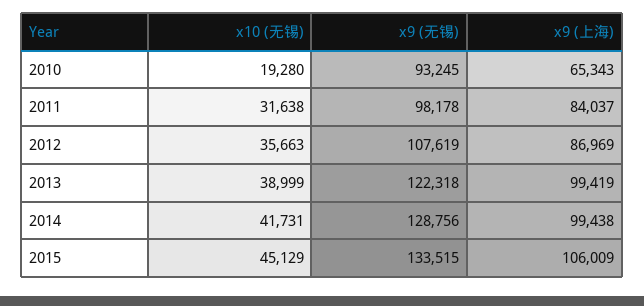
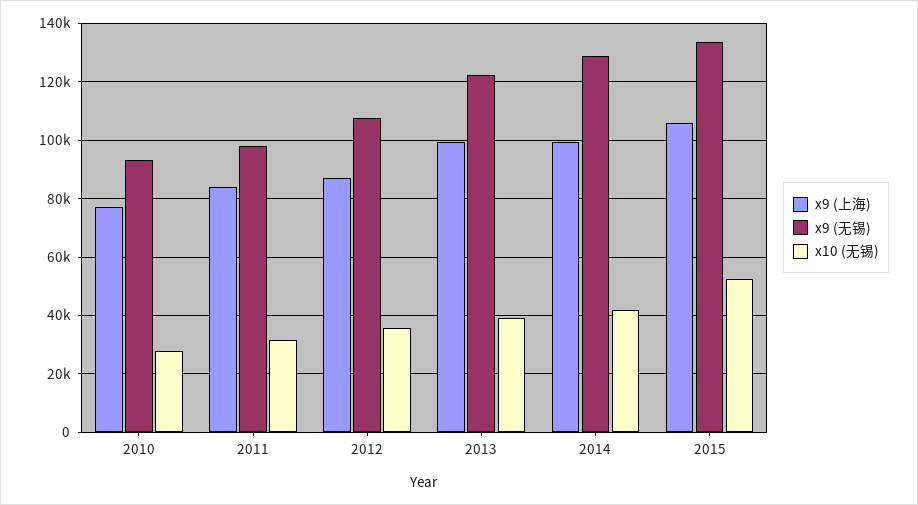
x10 (无锡), 2010: 19280 -> 27500
x9 (上海), 2010: 65343 -> 77500
x10 (无锡), 2015: 45129 -> 52500

